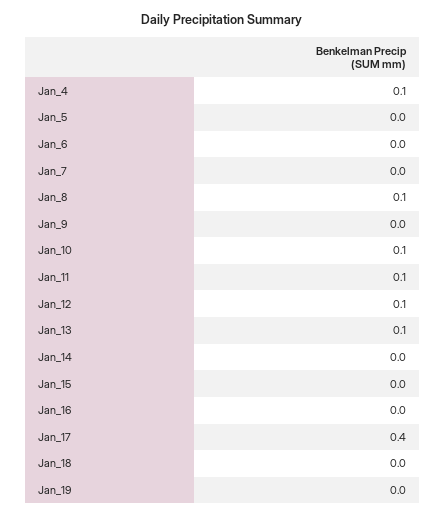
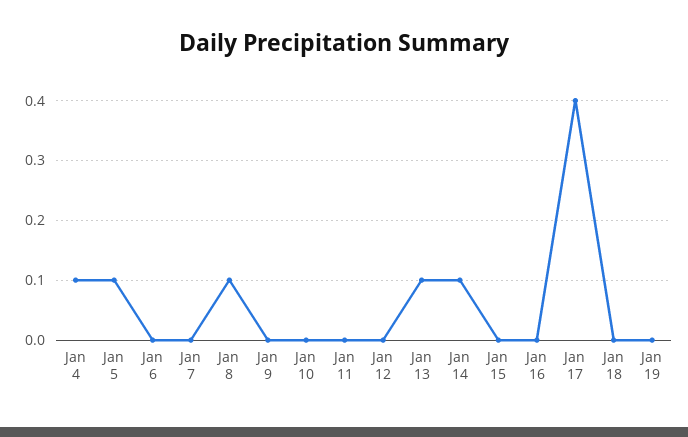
Jan_5: 0 -> 0.1
Jan_10: 0.1 -> 0
Jan_11: 0.1 -> 0
Jan_12: 0.1 -> 0
Jan_14: 0 -> 0.1

